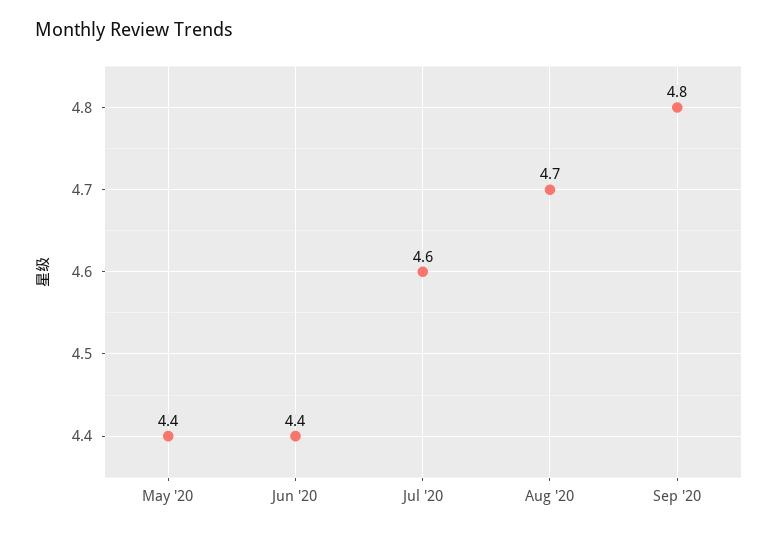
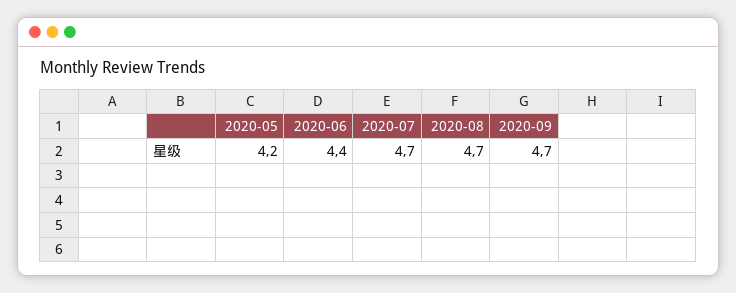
May '20: 4.4 -> 4.2
Jul '20: 4.6 -> 4.7
Sep '20: 4.8 -> 4.7

